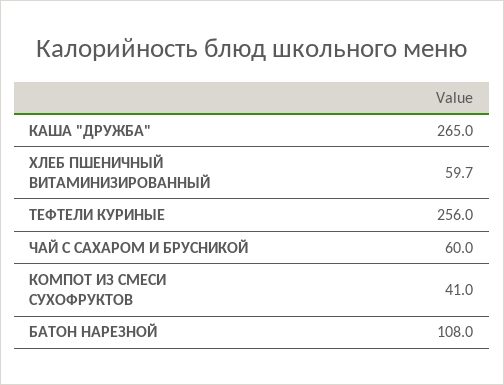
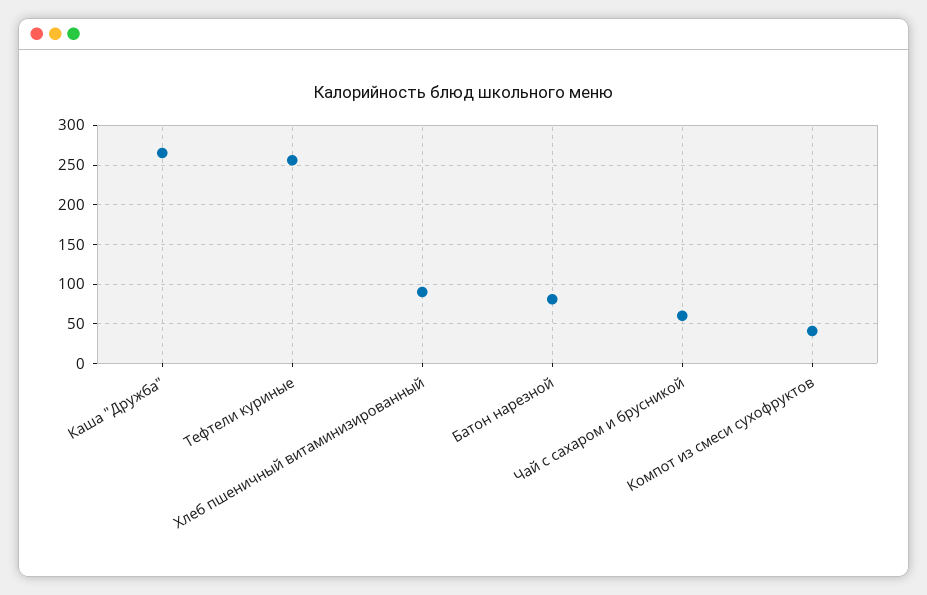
ХЛЕБ ПШЕНИЧНЫЙ ВИТАМИНИЗИРОВАННЫЙ: 59.7 -> 90
БАТОН НАРЕЗНОЙ: 108 -> 80

